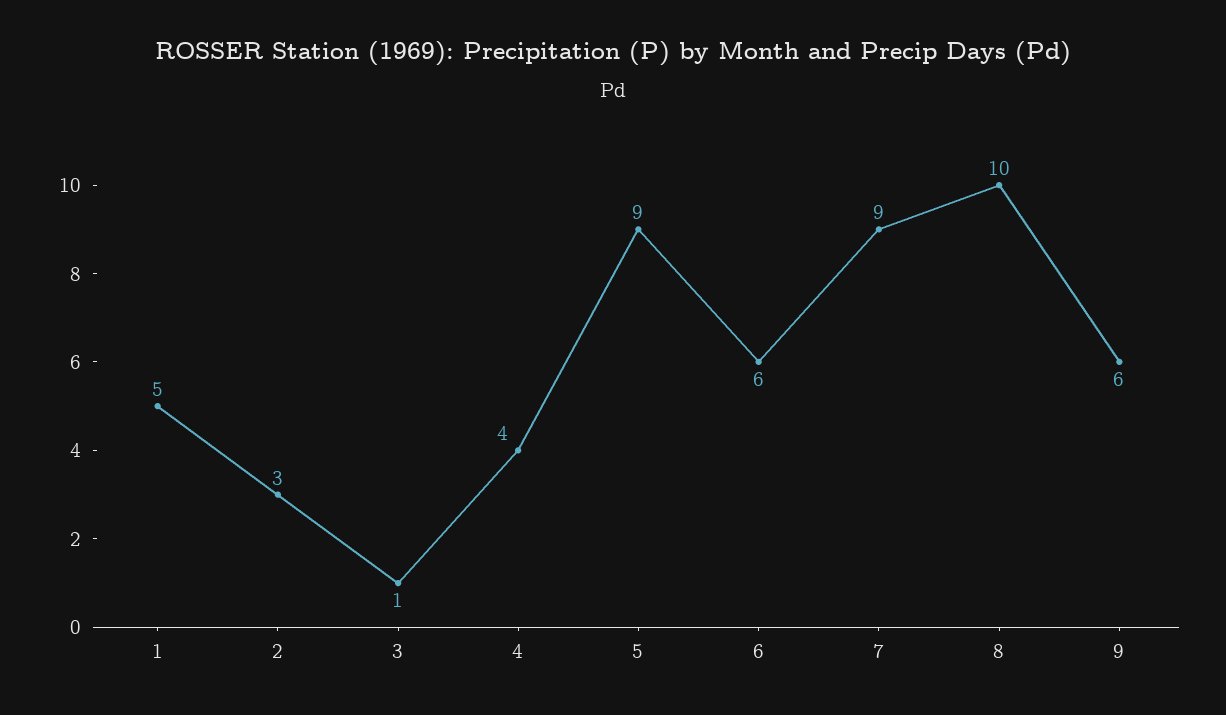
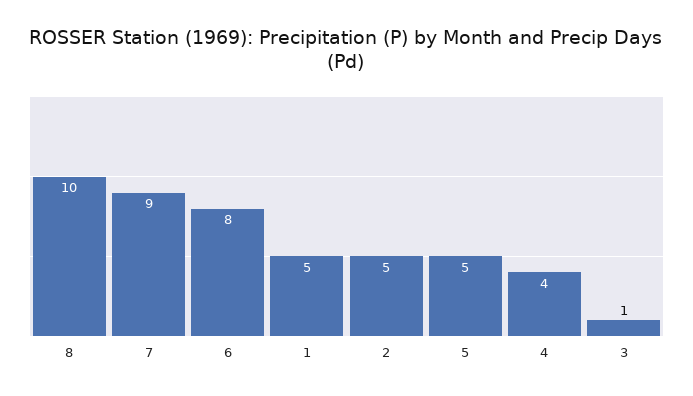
2: 3 -> 5
5: 9 -> 5
6: 6 -> 8
9: 6 -> none

